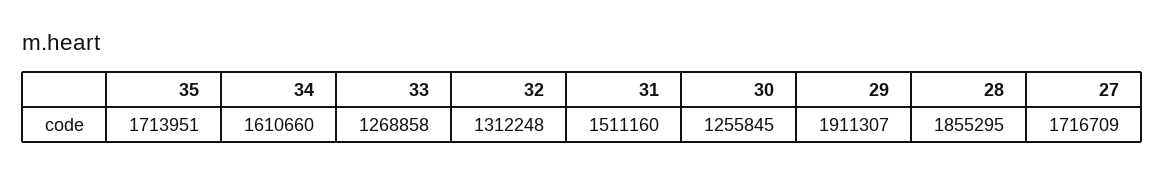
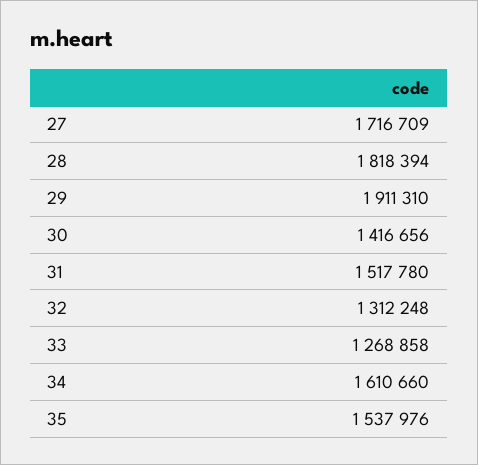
35: 1713951 -> 1537976
31: 1511160 -> 1517780
30: 1255845 -> 1416656
29: 1911307 -> 1911310
28: 1855295 -> 1818394

